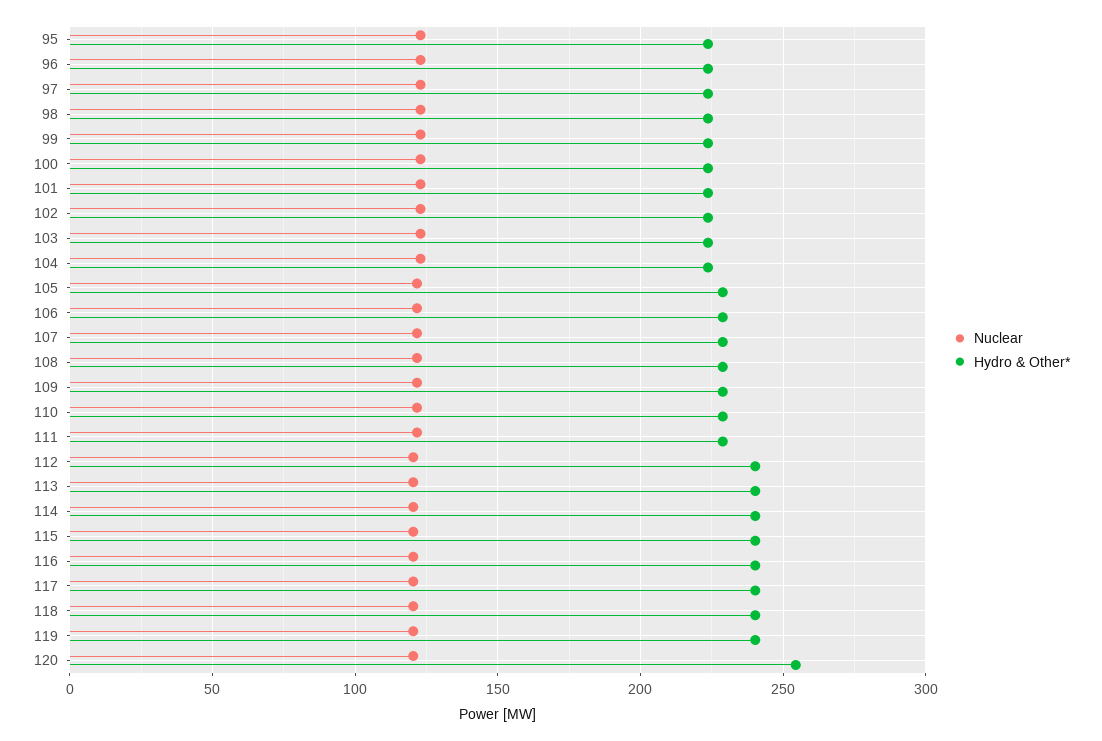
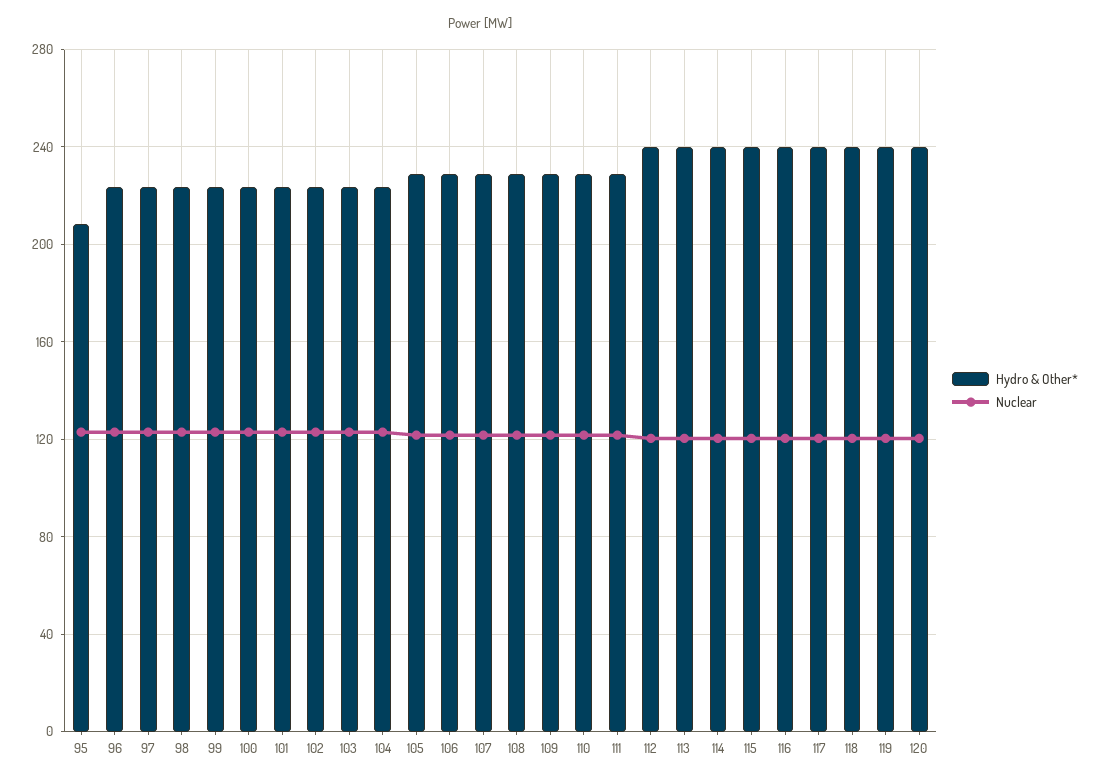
Hydro & Other*, 95: 225 -> 210
Hydro & Other*, 120: 255 -> 240

